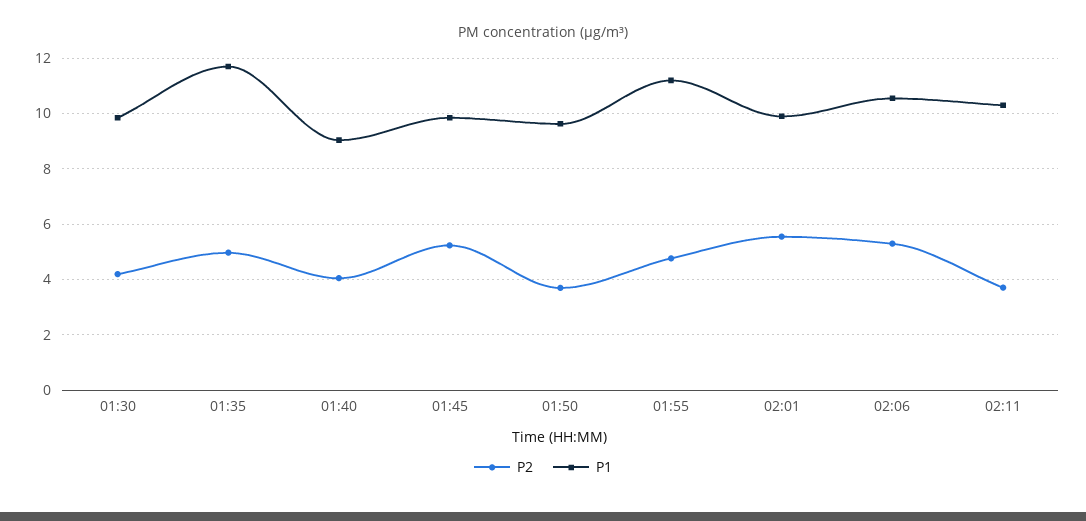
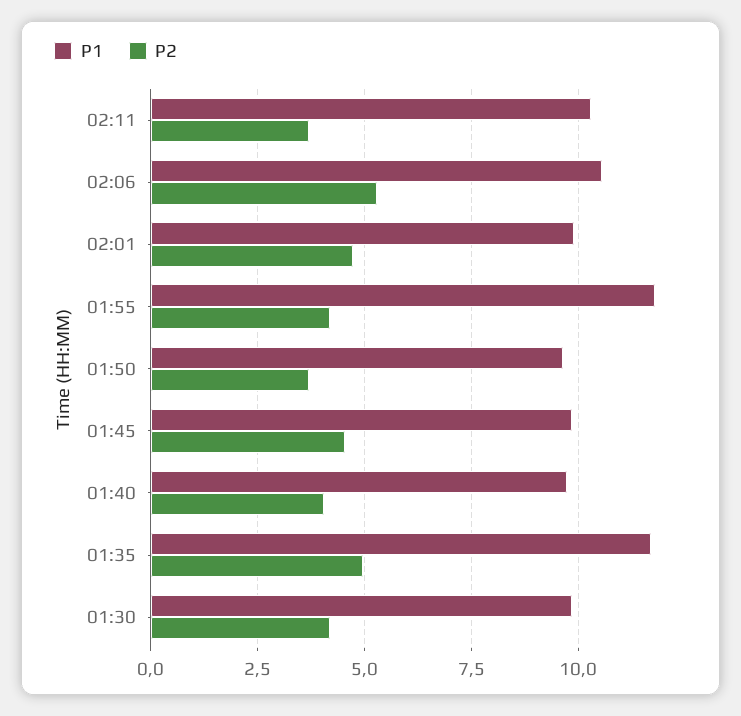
P1, 01:40: 9 -> 9.75
P2, 01:45: 5.25 -> 4.5
P2, 01:55: 4.75 -> 4.25
P1, 01:55: 11.25 -> 11.75
P2, 02:01: 5.5 -> 4.75

